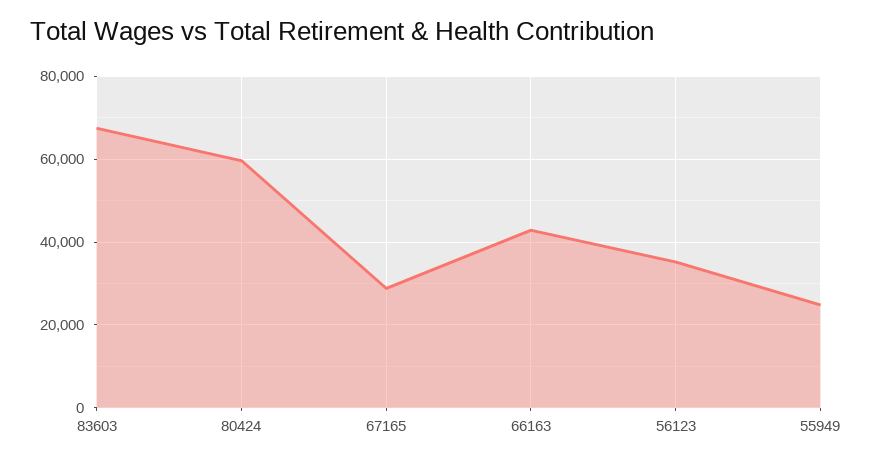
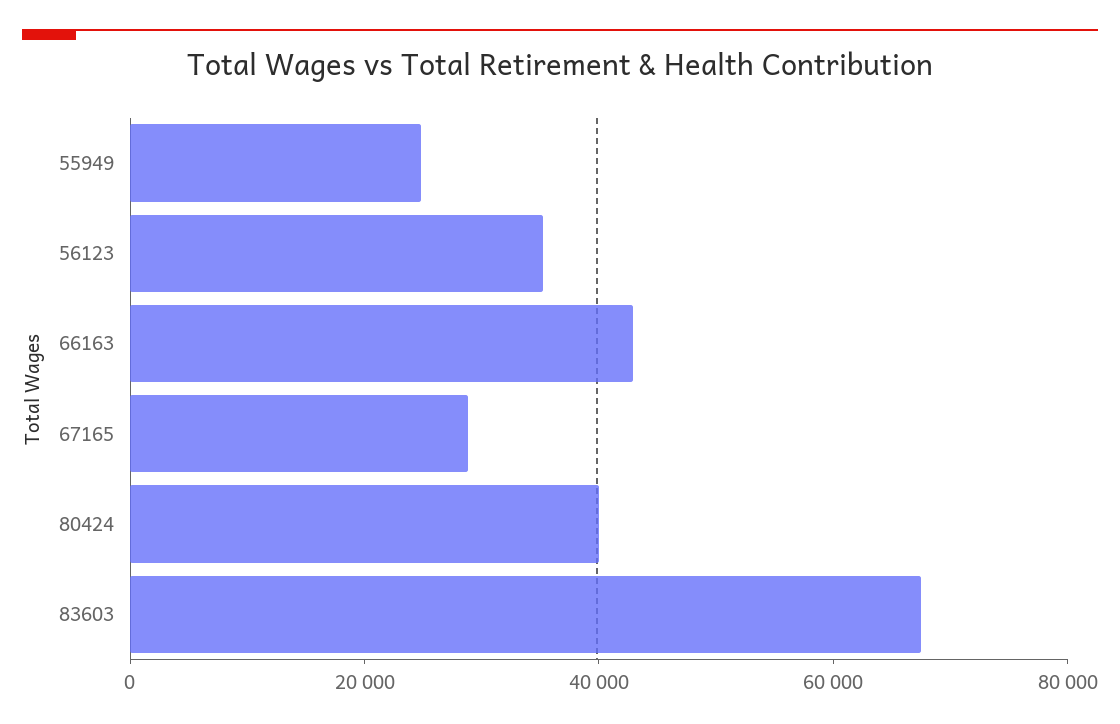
80424: 60000 -> 40000

